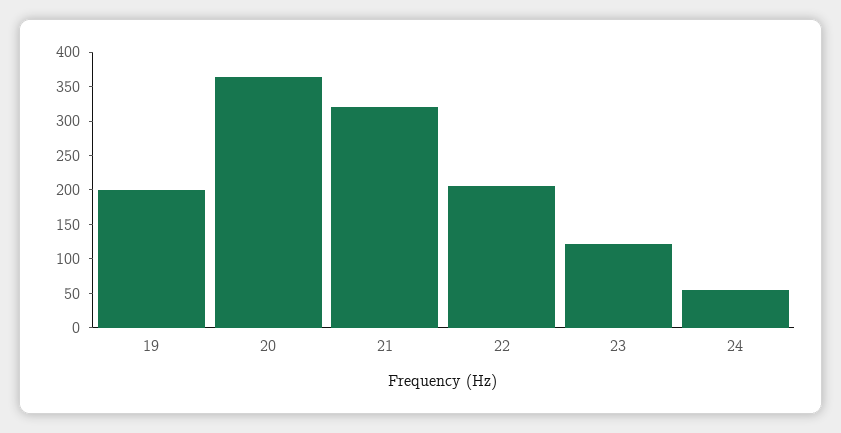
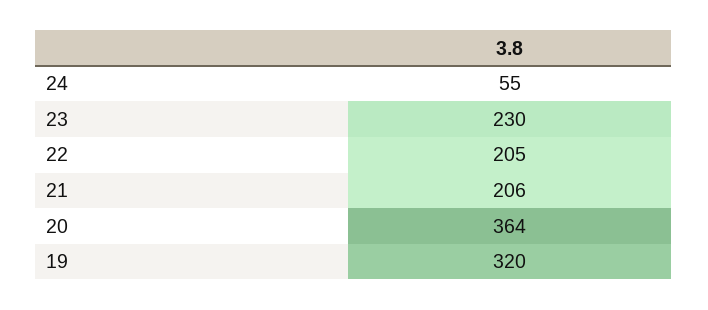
19: 200 -> 320
21: 325 -> 206
23: 125 -> 230

